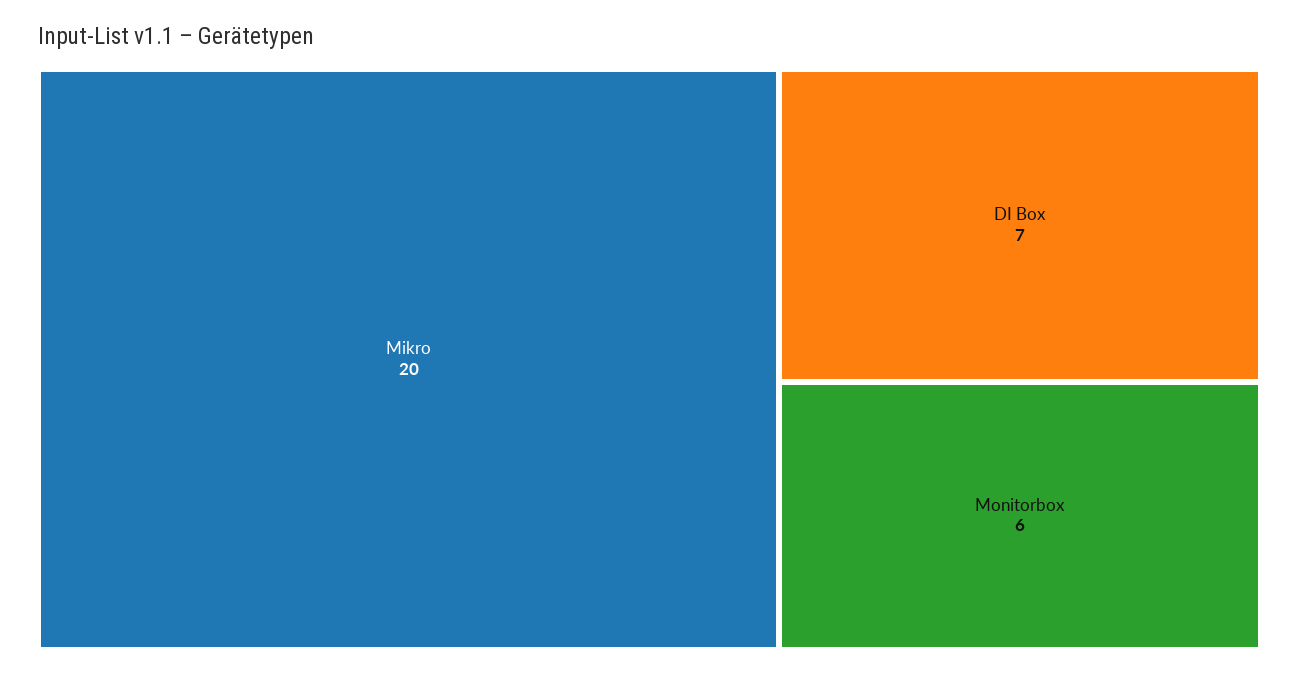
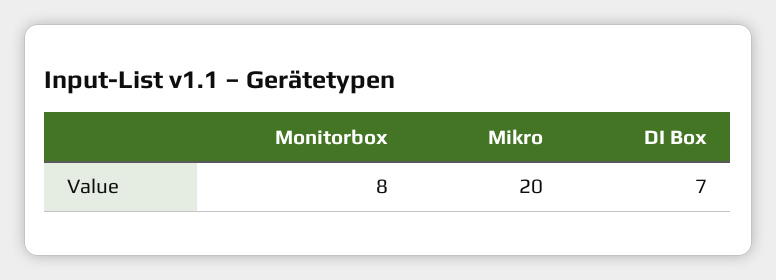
Monitorbox: 6 -> 8

